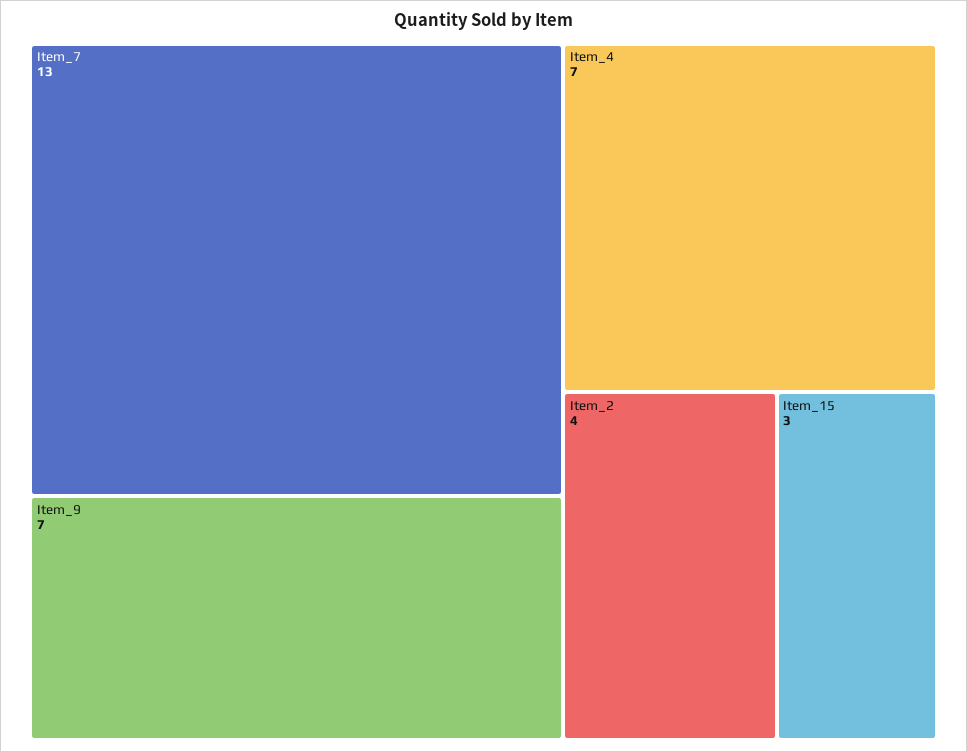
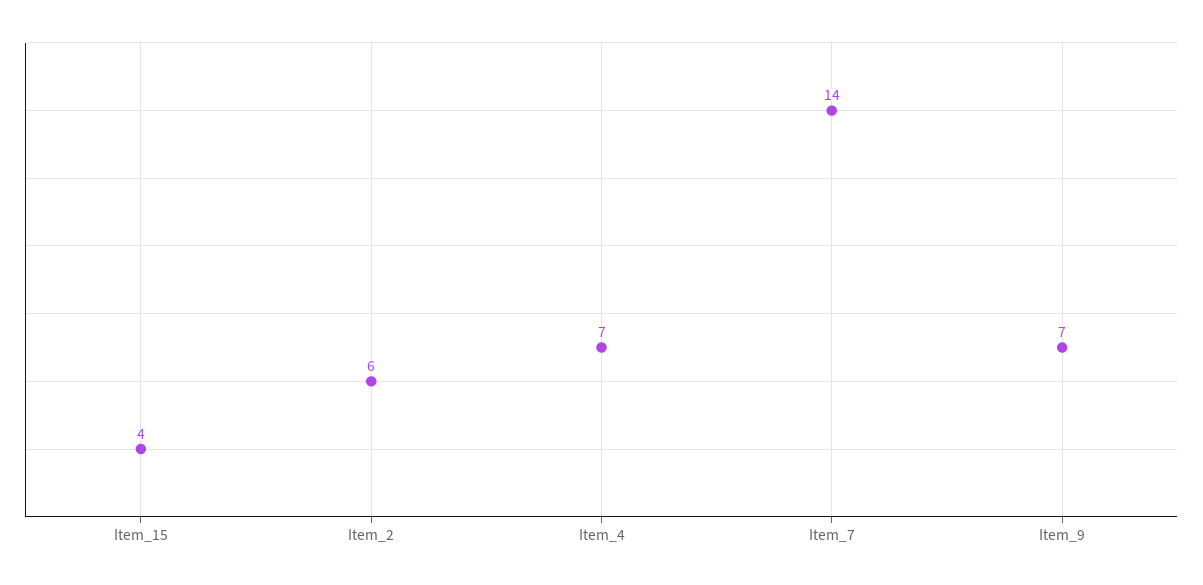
Item_7: 13 -> 14
Item_2: 4 -> 6
Item_15: 3 -> 4

